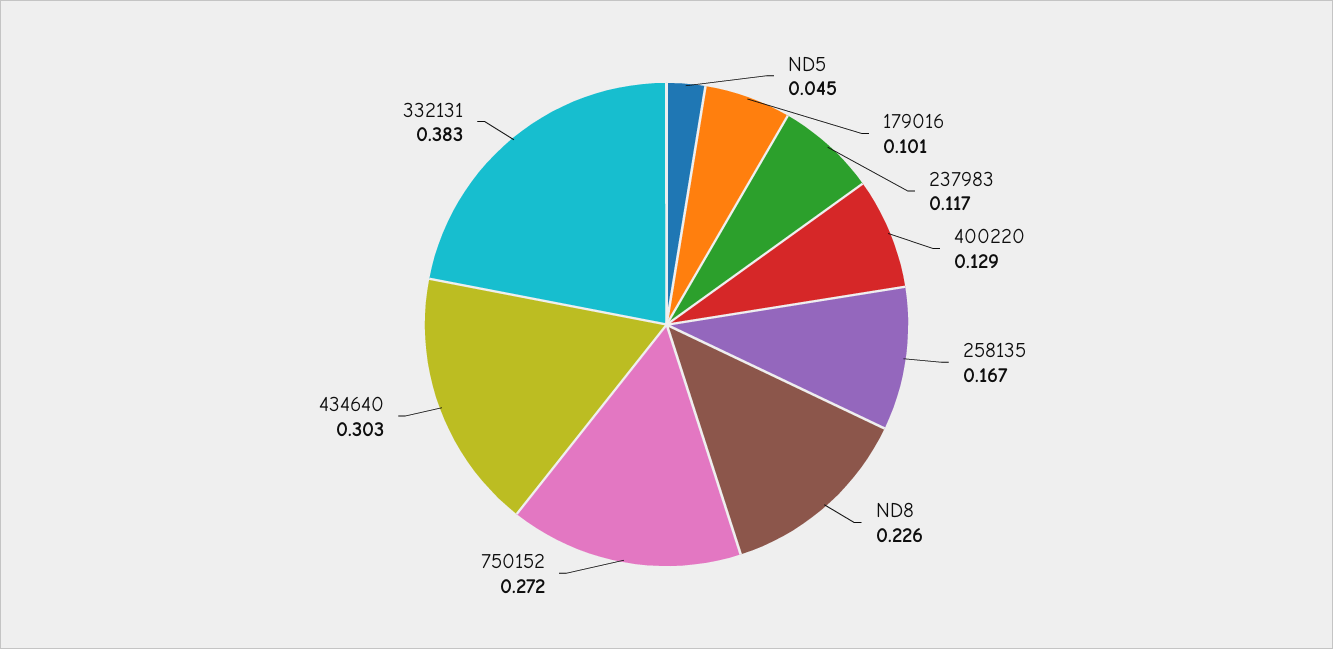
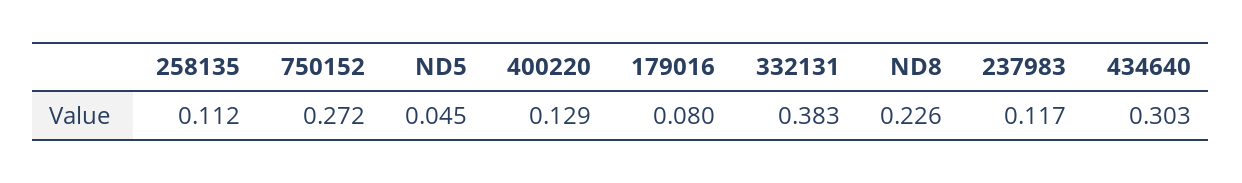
179016: 0.101 -> 0.08
258135: 0.167 -> 0.112

